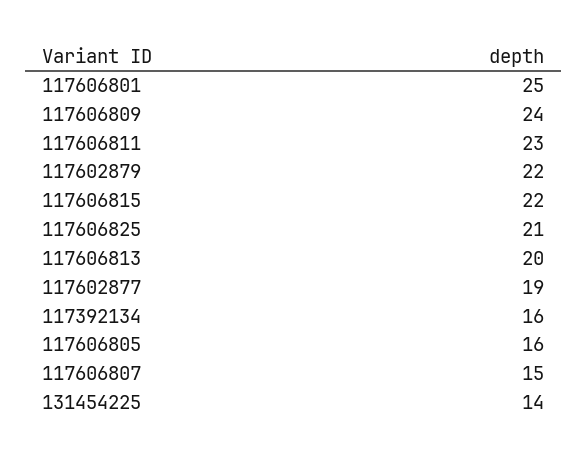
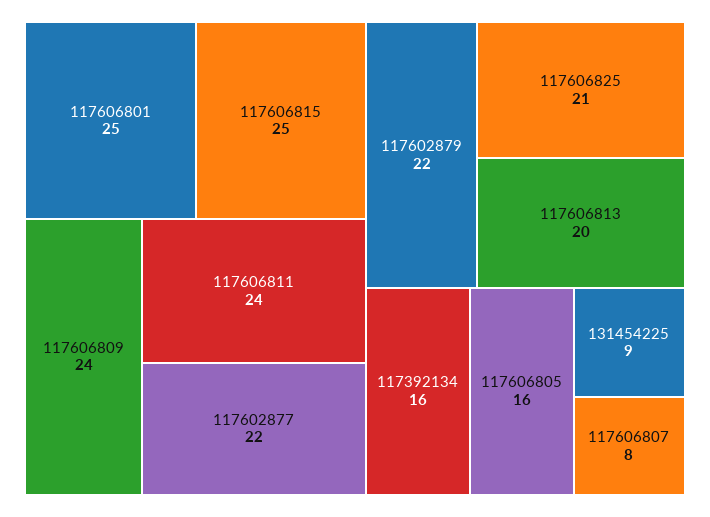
117606811: 23 -> 24
117606815: 22 -> 25
117602877: 19 -> 22
117606807: 15 -> 8
131454225: 14 -> 9

